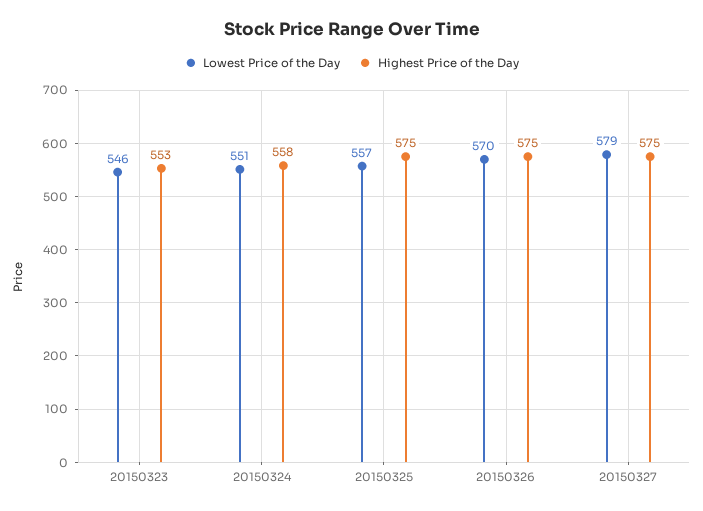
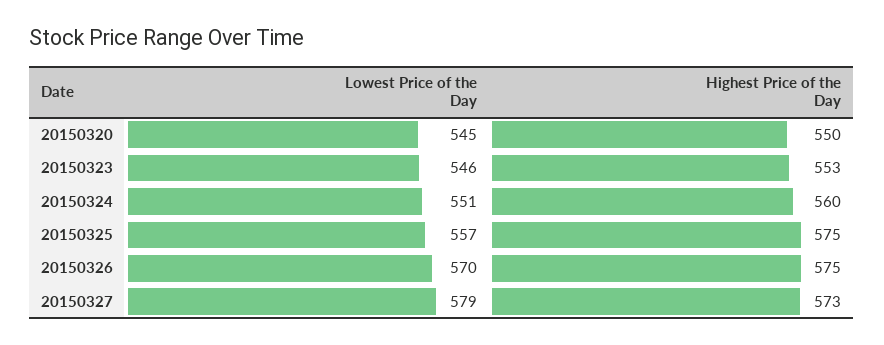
Highest Price of the Day, 20150324: 558 -> 560
Highest Price of the Day, 20150327: 575 -> 573
Lowest Price of the Day, 20150320: none -> 545
Highest Price of the Day, 20150320: none -> 550

